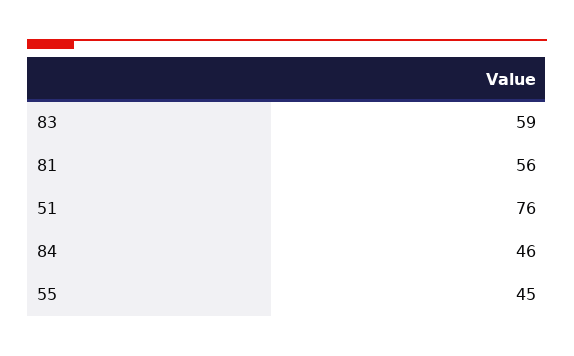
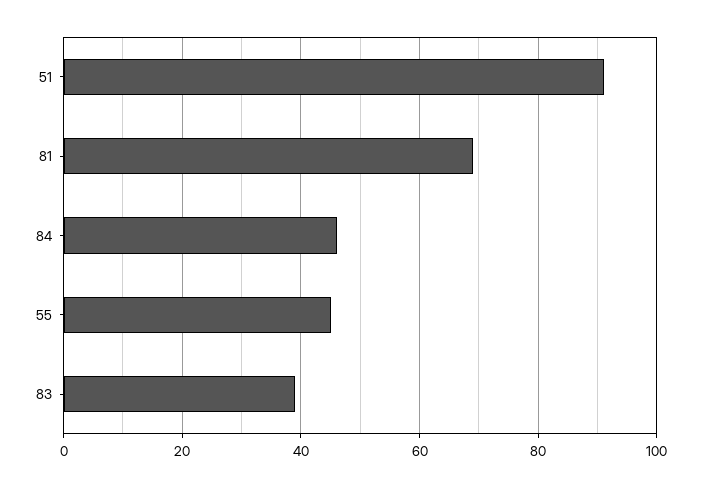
83: 59 -> 40
81: 56 -> 70
51: 76 -> 90

